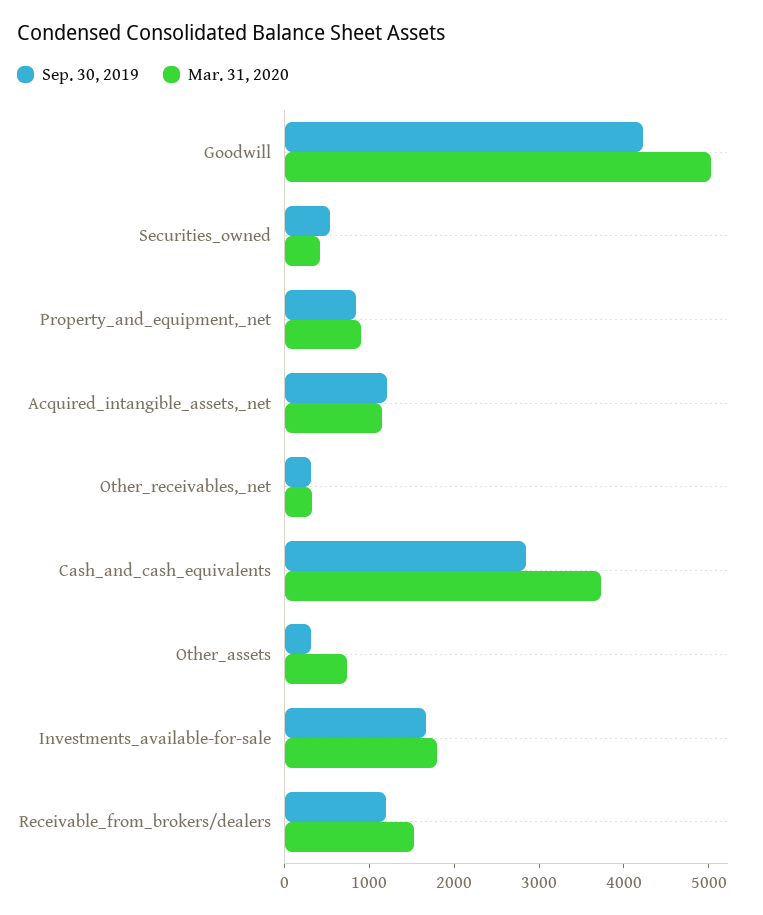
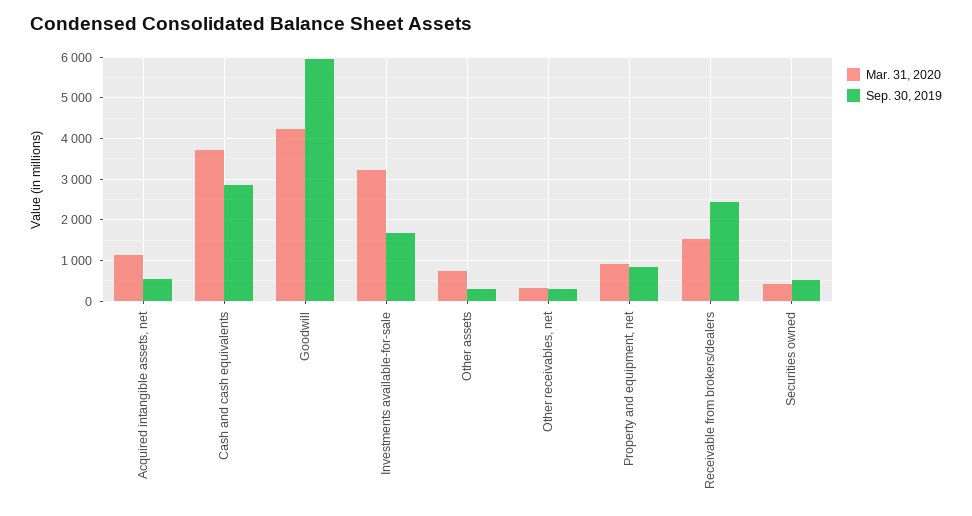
Sep. 30, 2019, Goodwill: 4200 -> 6000
Mar. 31, 2020, Goodwill: 5000 -> 4200
Sep. 30, 2019, Acquired_intangible_assets,_net: 1200 -> 600
Mar. 31, 2020, Investments_available-for-sale: 1800 -> 3200
Sep. 30, 2019, Receivable_from_brokers/dealers: 1200 -> 2400

